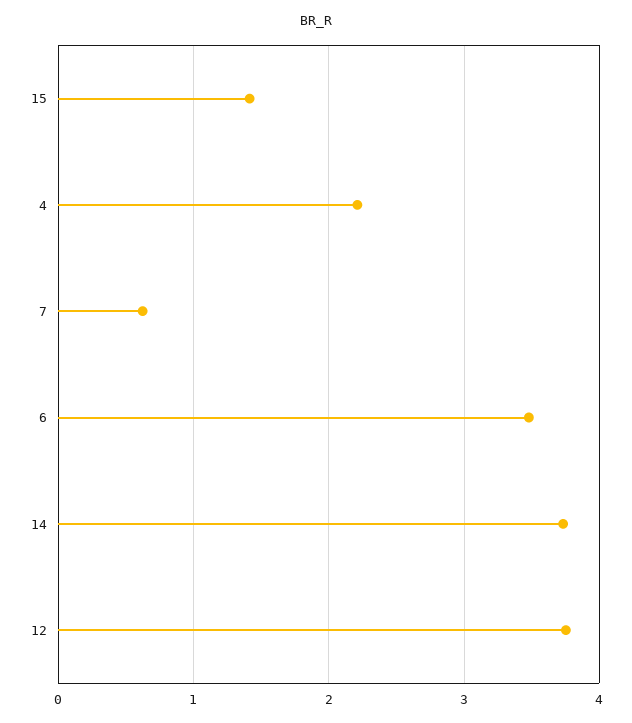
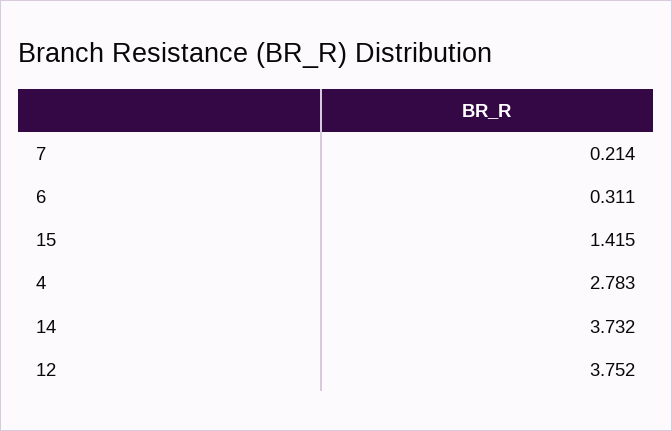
4: 2.2 -> 2.783
7: 0.6 -> 0.214
6: 3.5 -> 0.311

